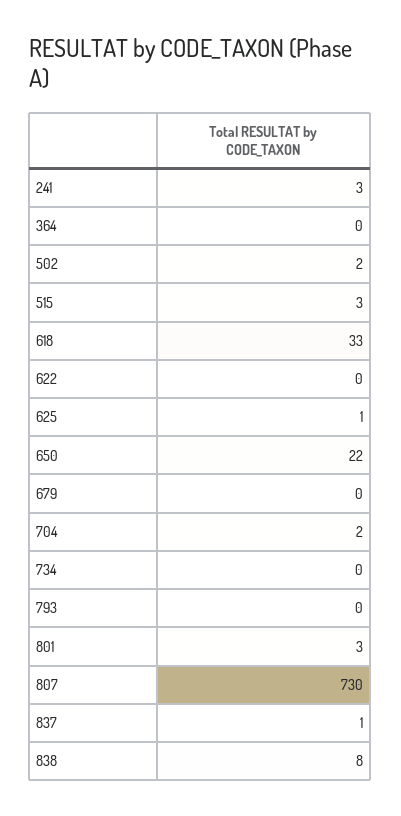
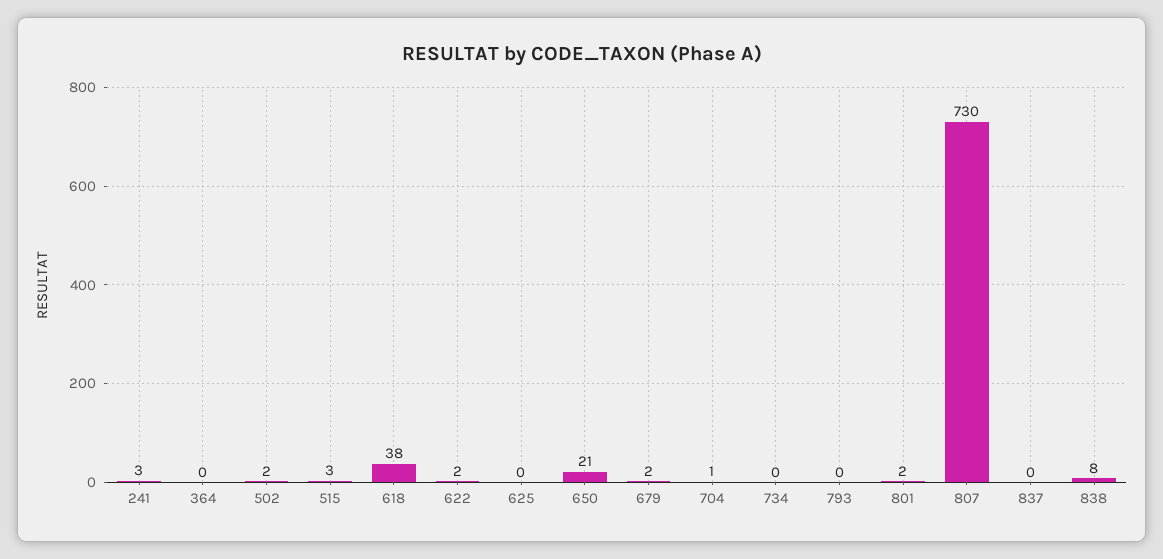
618: 33 -> 38
622: 0 -> 2
625: 1 -> 0
650: 22 -> 21
679: 0 -> 2
704: 2 -> 1
801: 3 -> 2
837: 1 -> 0

